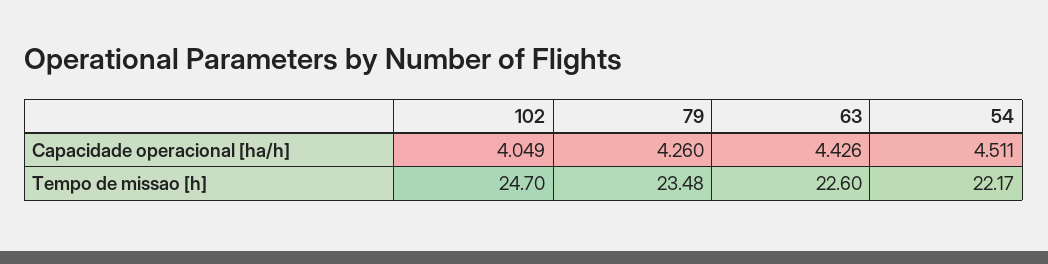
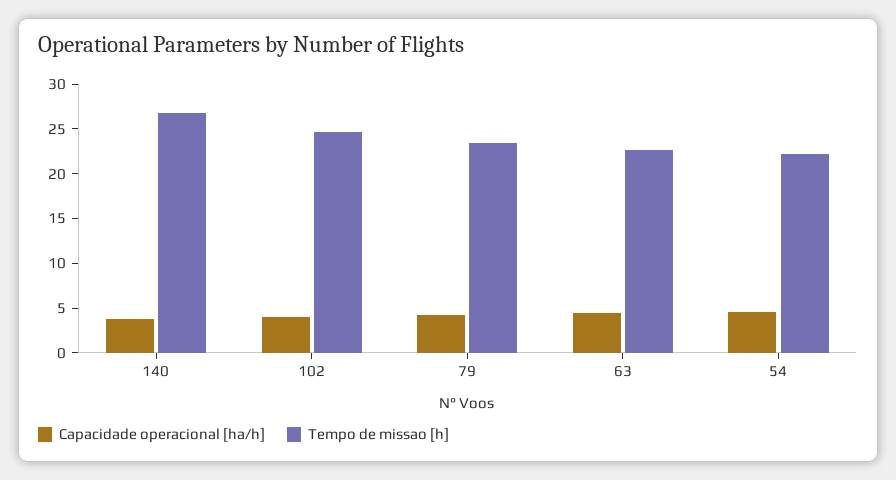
Capacidade operacional [ha/h], 140: none -> 4
Tempo de missao [h], 140: none -> 27

